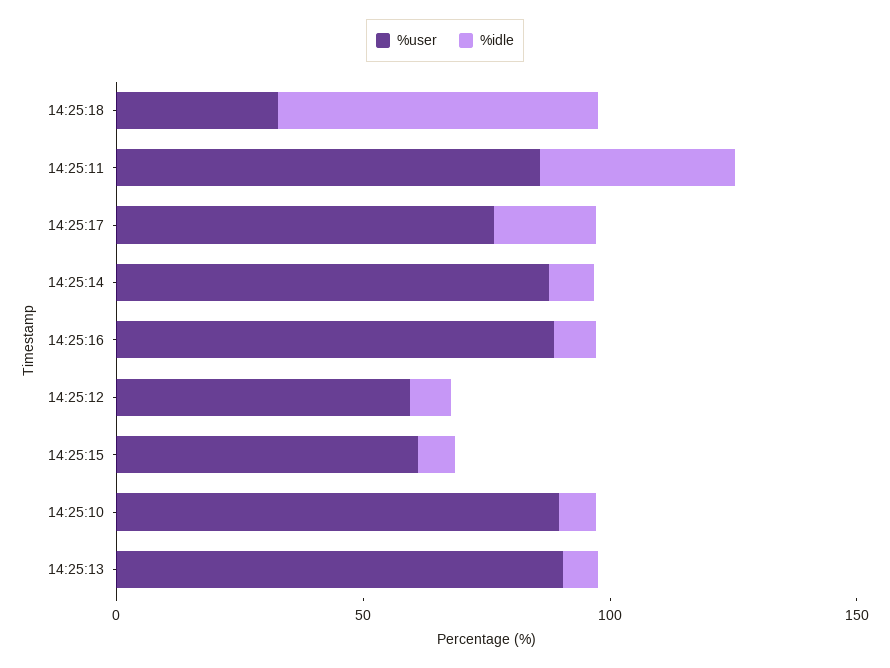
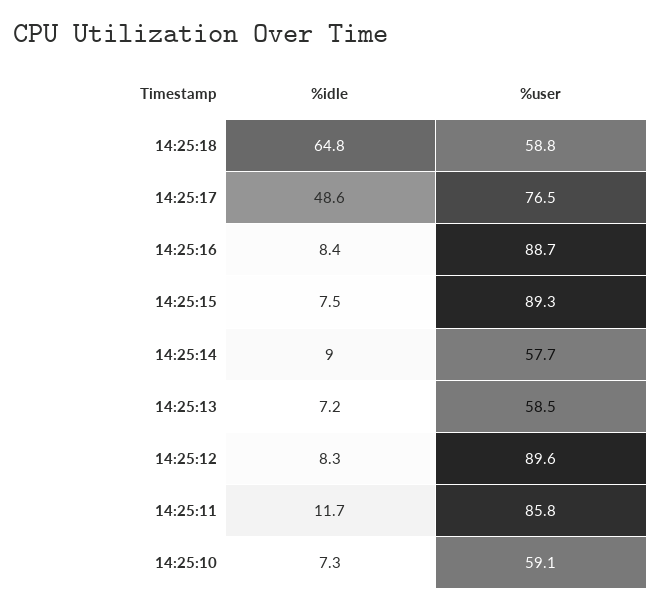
%user, 14:25:18: 30 -> 58.8
%idle, 14:25:11: 40 -> 11.7
%idle, 14:25:17: 20 -> 48.6
%user, 14:25:14: 90 -> 57.7
%user, 14:25:12: 60 -> 89.6
%user, 14:25:15: 60 -> 89.3
%user, 14:25:10: 90 -> 59.1
%user, 14:25:13: 90 -> 58.5

